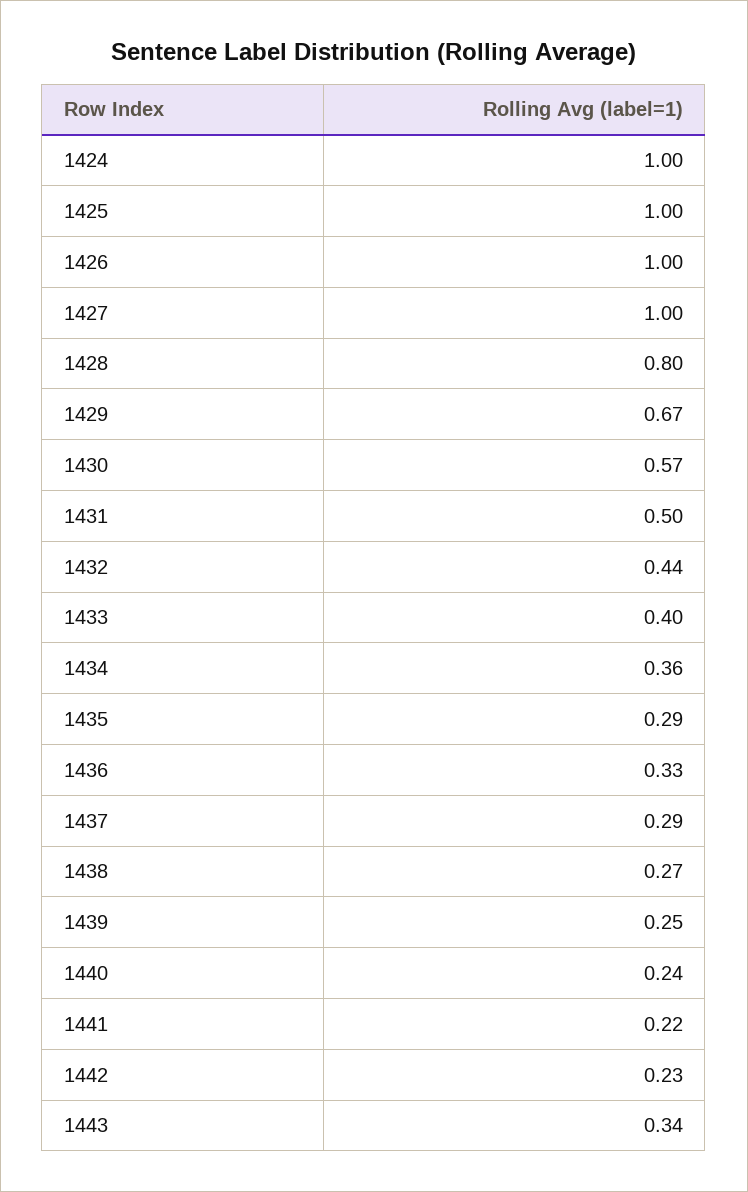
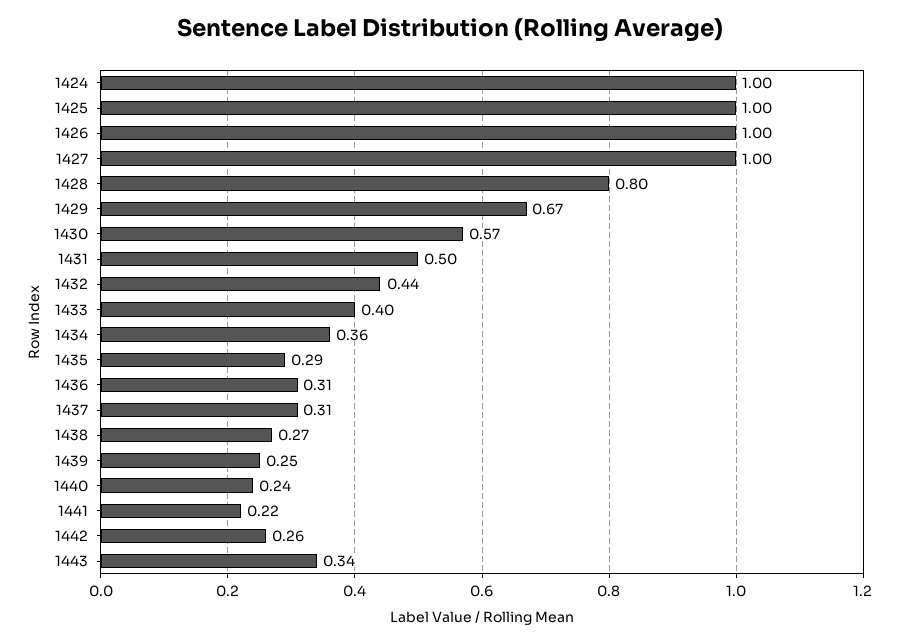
1436: 0.33 -> 0.31
1437: 0.29 -> 0.31
1442: 0.23 -> 0.26

